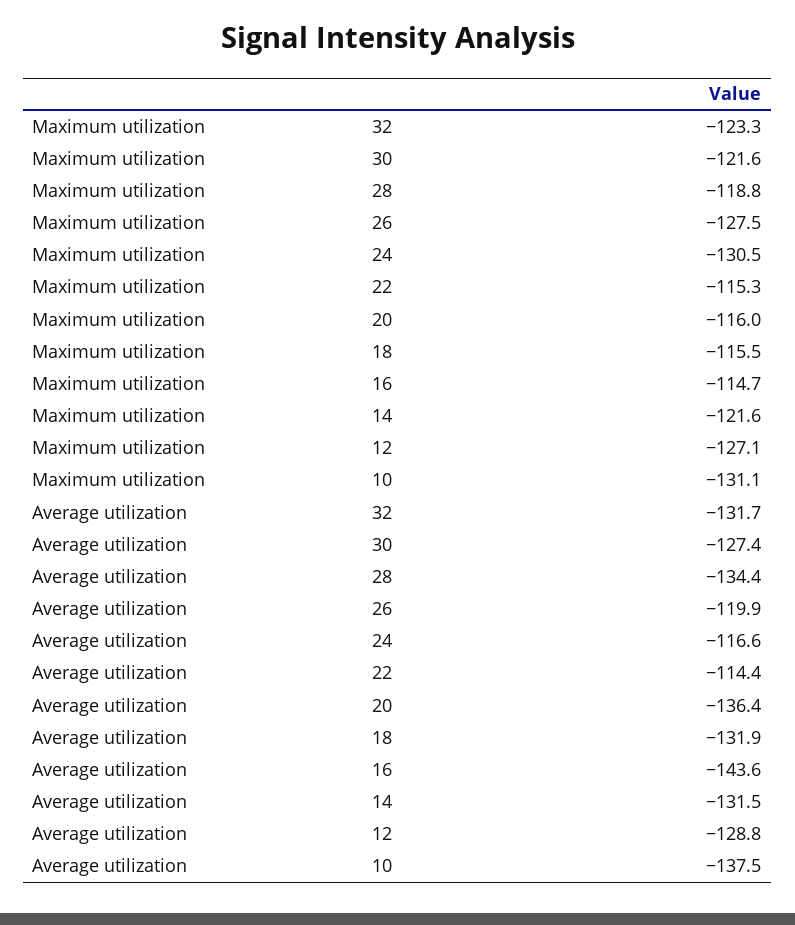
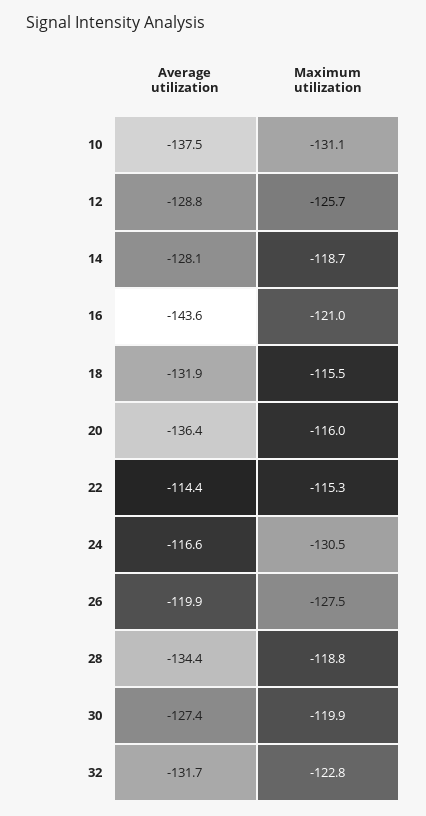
Maximum utilization, 32: -123.3 -> -122.8
Maximum utilization, 30: -121.6 -> -119.9
Maximum utilization, 16: -114.7 -> -121
Maximum utilization, 14: -121.6 -> -118.7
Maximum utilization, 12: -127.1 -> -125.7
Average utilization, 14: -131.5 -> -128.1

